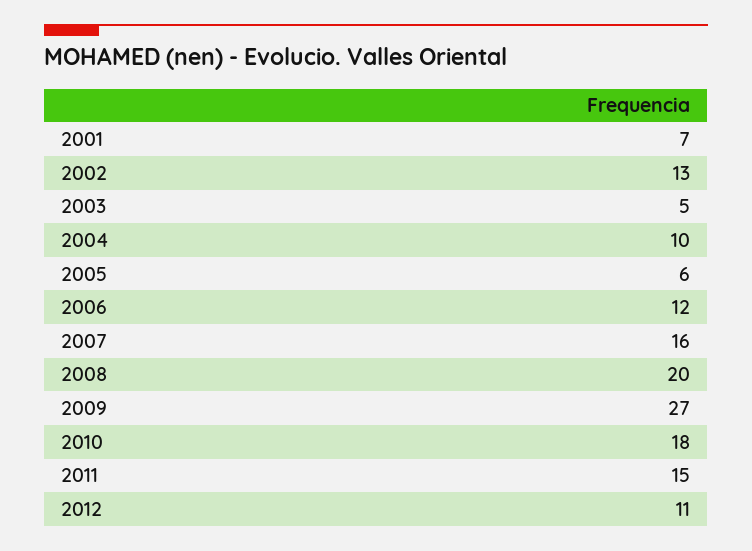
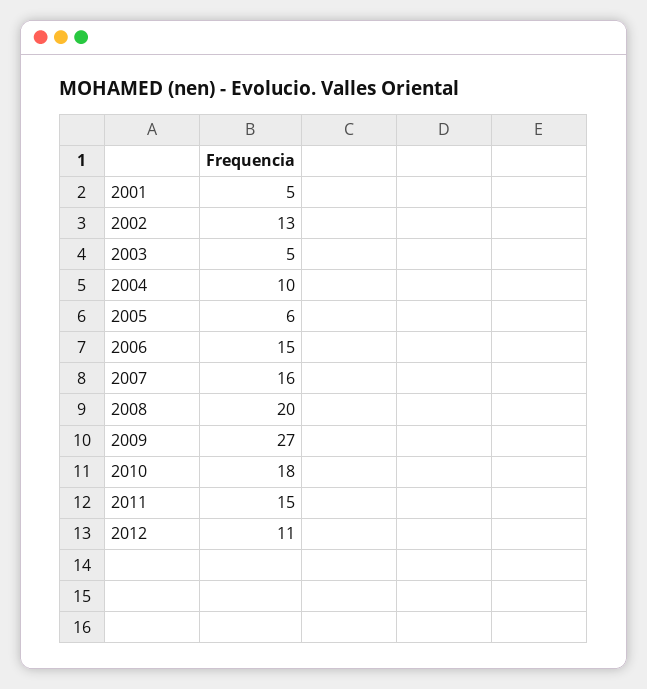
2001: 7 -> 5
2006: 12 -> 15

